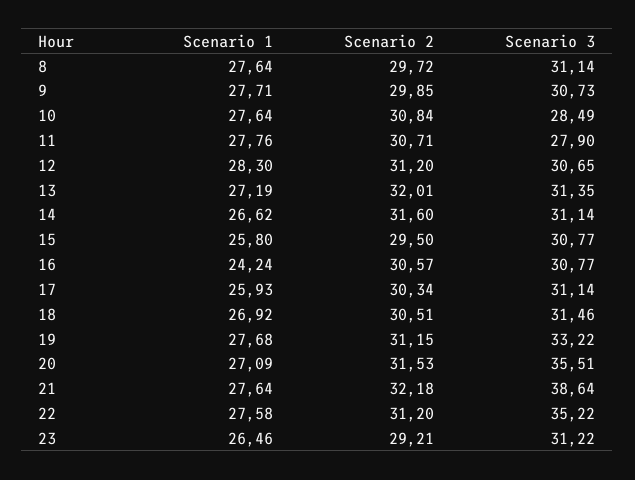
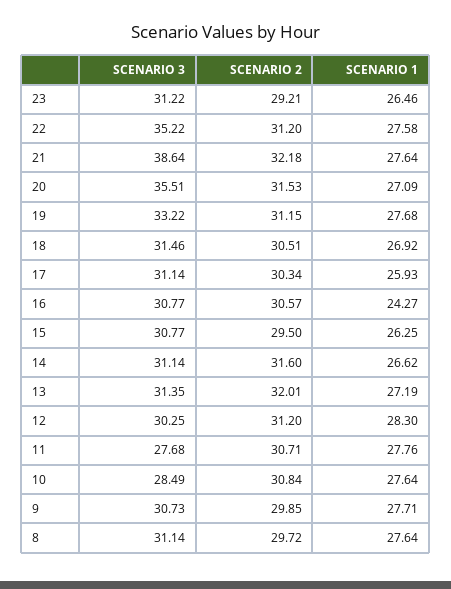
Scenario 3, 11: 27.9 -> 27.68
Scenario 3, 12: 30.65 -> 30.25
Scenario 1, 15: 25.8 -> 26.25
Scenario 1, 16: 24.24 -> 24.27

